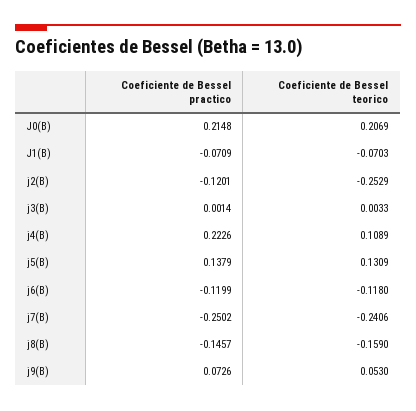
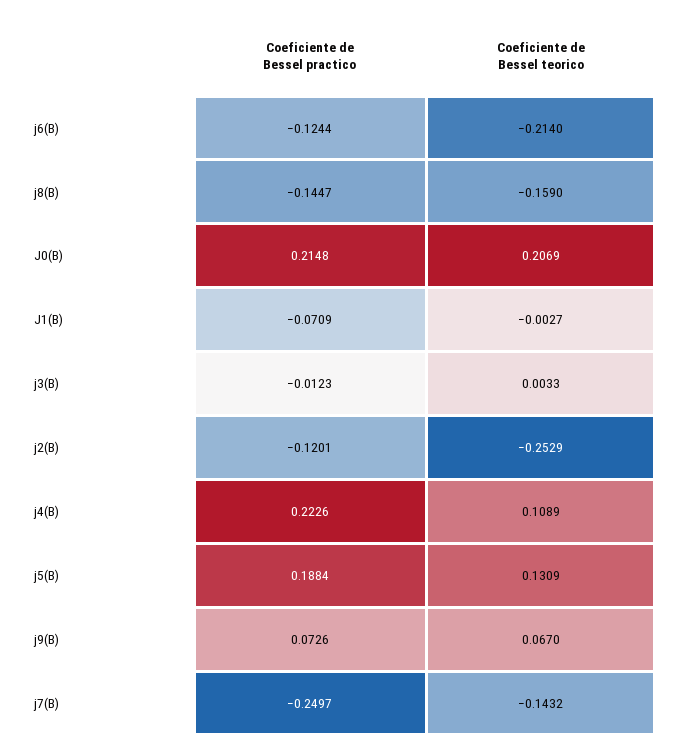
Coeficiente de Bessel teorico, J1(B): -0.0703 -> -0.0027
Coeficiente de Bessel practico, j3(B): 0.0014 -> -0.0123
Coeficiente de Bessel practico, j5(B): 0.1379 -> 0.1884
Coeficiente de Bessel practico, j6(B): -0.1199 -> -0.1244
Coeficiente de Bessel teorico, j6(B): -0.118 -> -0.214
Coeficiente de Bessel practico, j7(B): -0.2502 -> -0.2497
Coeficiente de Bessel teorico, j7(B): -0.2406 -> -0.1432
Coeficiente de Bessel practico, j8(B): -0.1457 -> -0.1447
Coeficiente de Bessel teorico, j9(B): 0.053 -> 0.067

